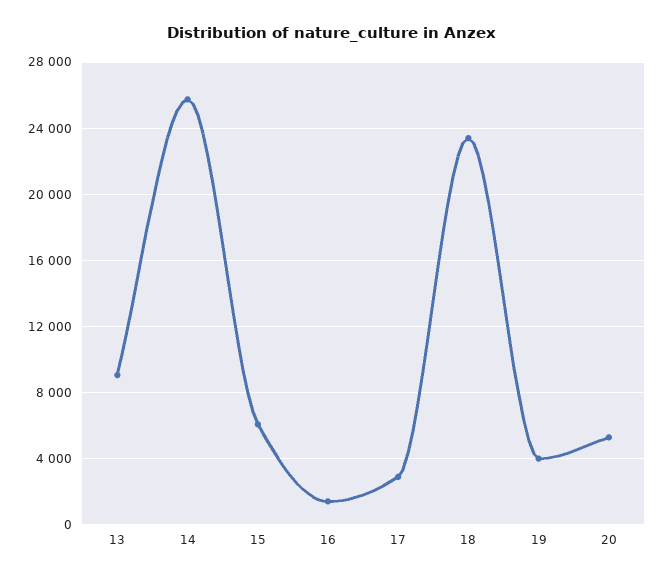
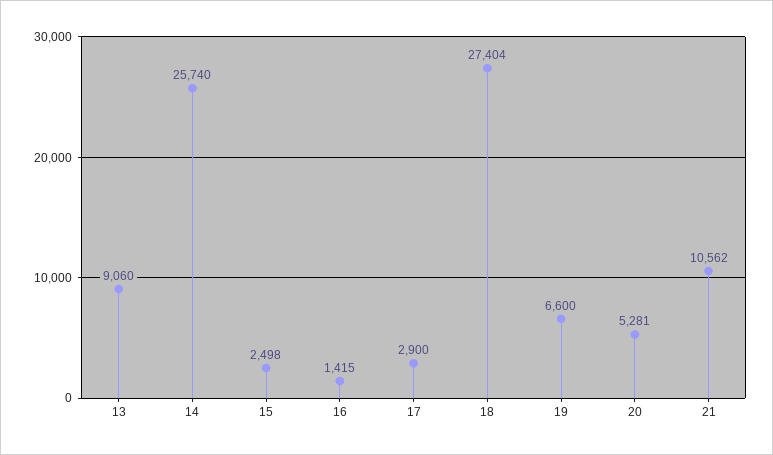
15: 6000 -> 2498
18: 23500 -> 27404
19: 4000 -> 6600
21: none -> 10562

